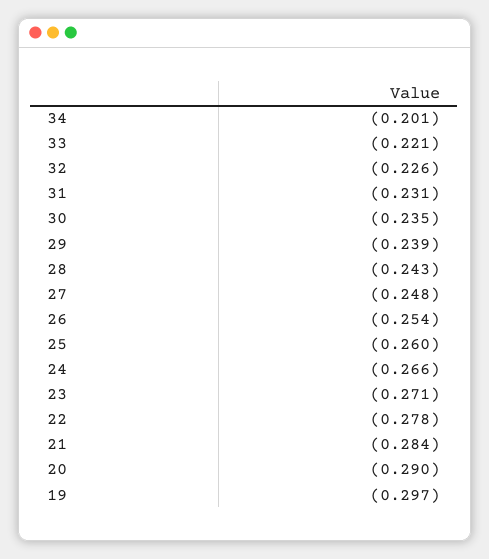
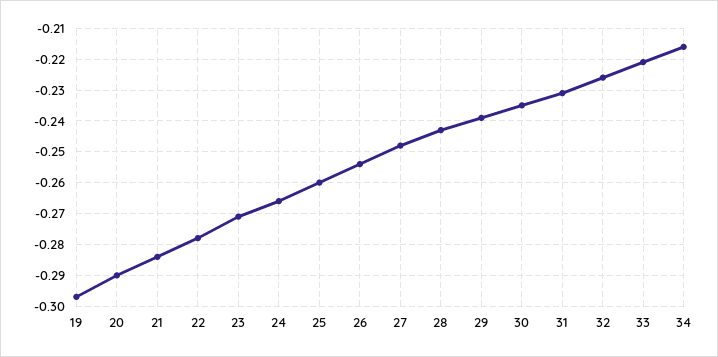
34: -0.201 -> -0.215

